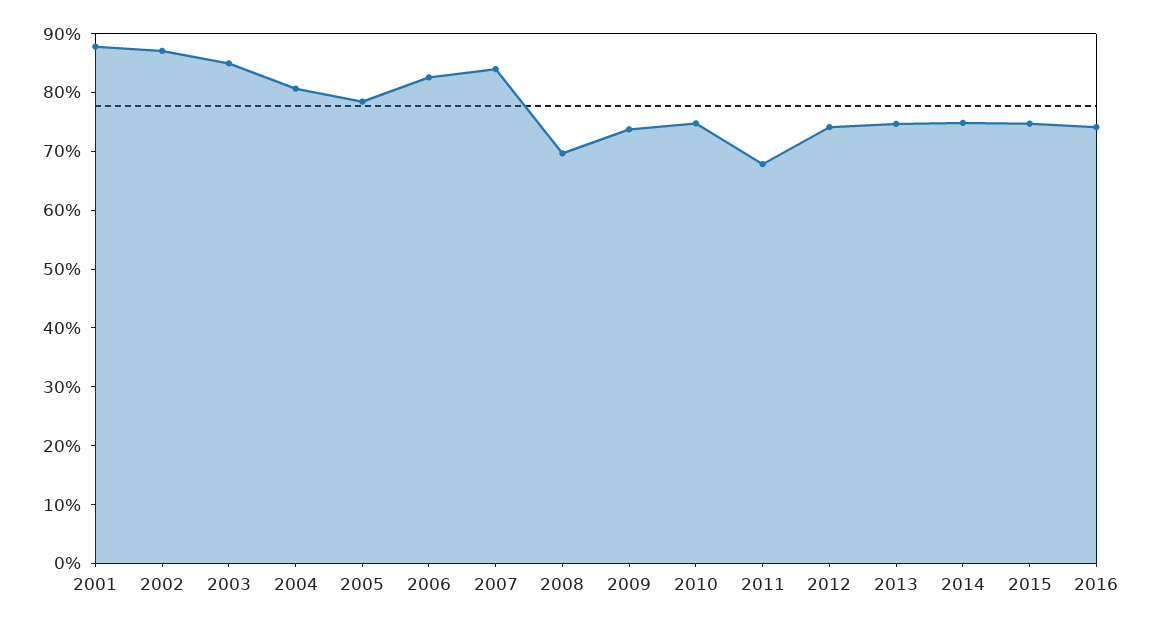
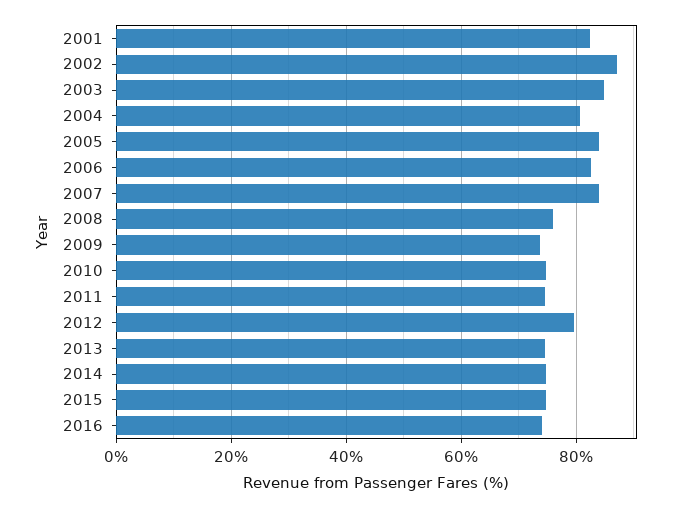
2001: 88 -> 82
2005: 78 -> 84
2008: 70 -> 76
2011: 68 -> 74
2012: 74 -> 80

